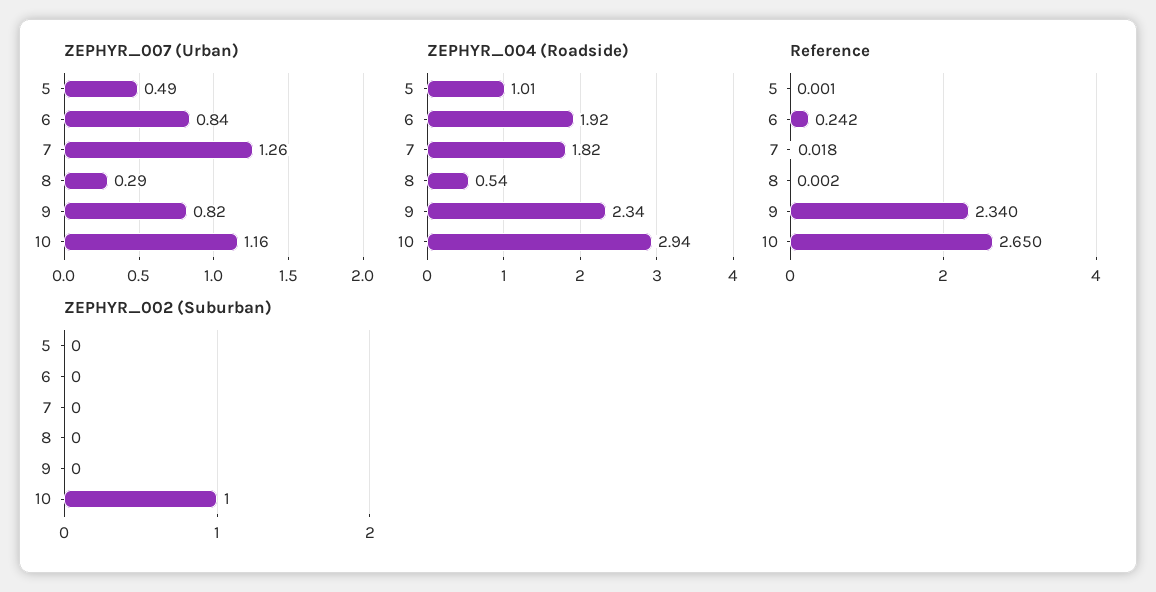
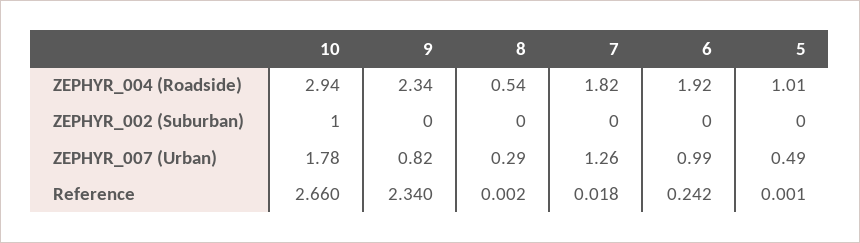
ZEPHYR_007 (Urban), 6: 0.84 -> 0.99
ZEPHYR_007 (Urban), 10: 1.16 -> 1.78
Reference, 10: 2.65 -> 2.66

